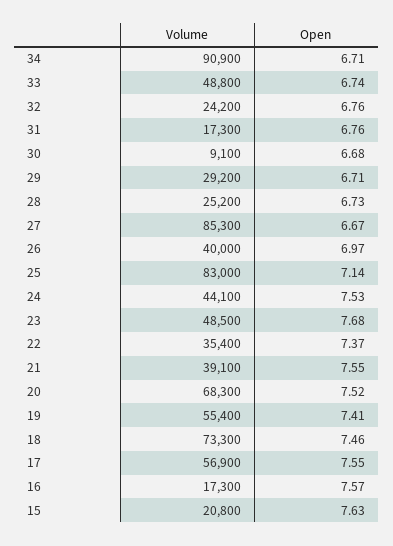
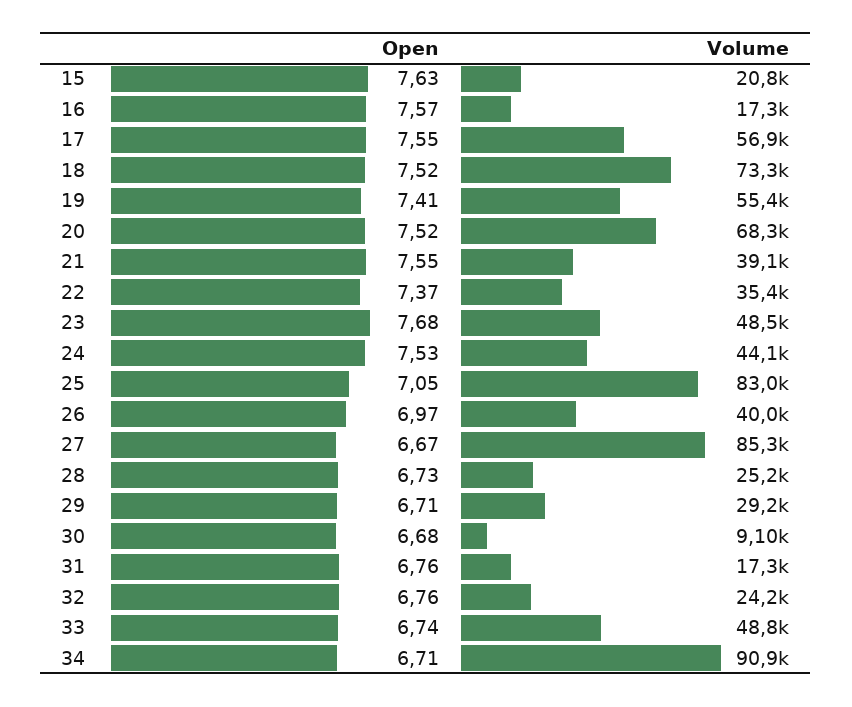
Open, 25: 7.14 -> 7.05
Open, 18: 7.46 -> 7.52

